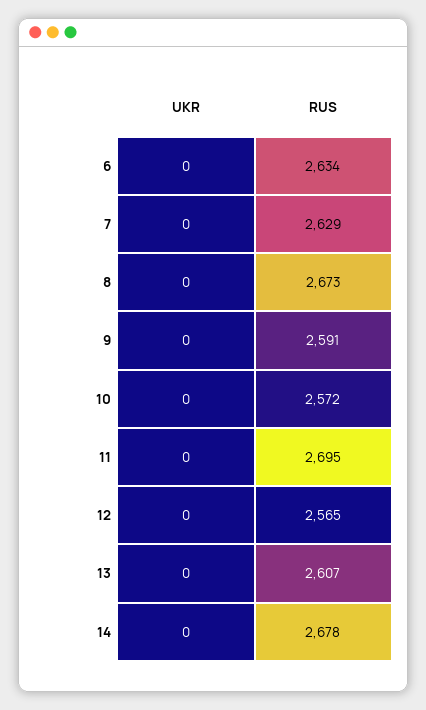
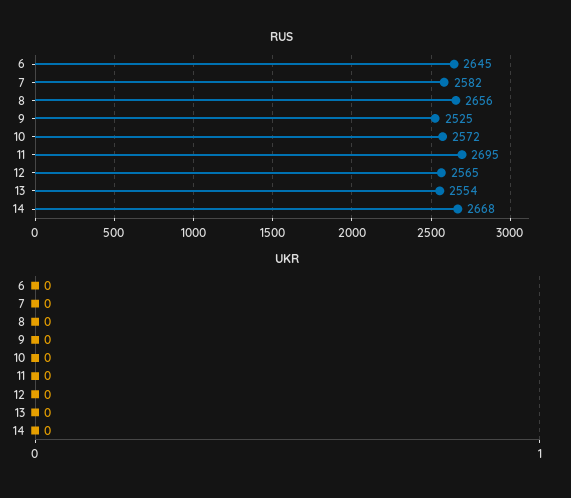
RUS, 6: 2634 -> 2645
RUS, 7: 2629 -> 2582
RUS, 8: 2673 -> 2656
RUS, 9: 2591 -> 2525
RUS, 13: 2607 -> 2554
RUS, 14: 2678 -> 2668

